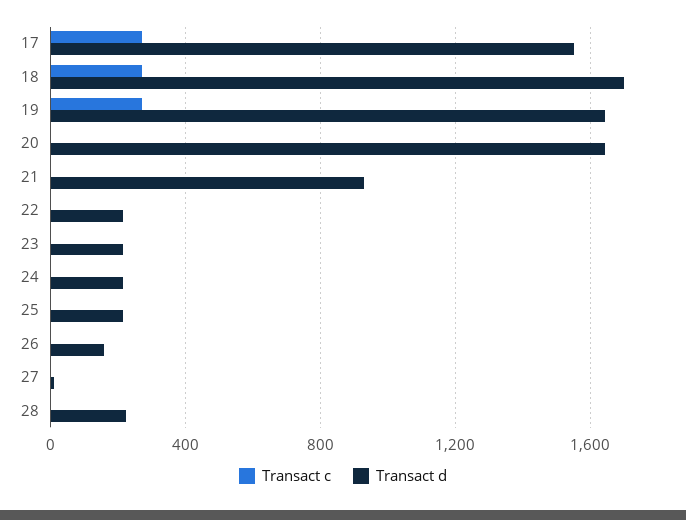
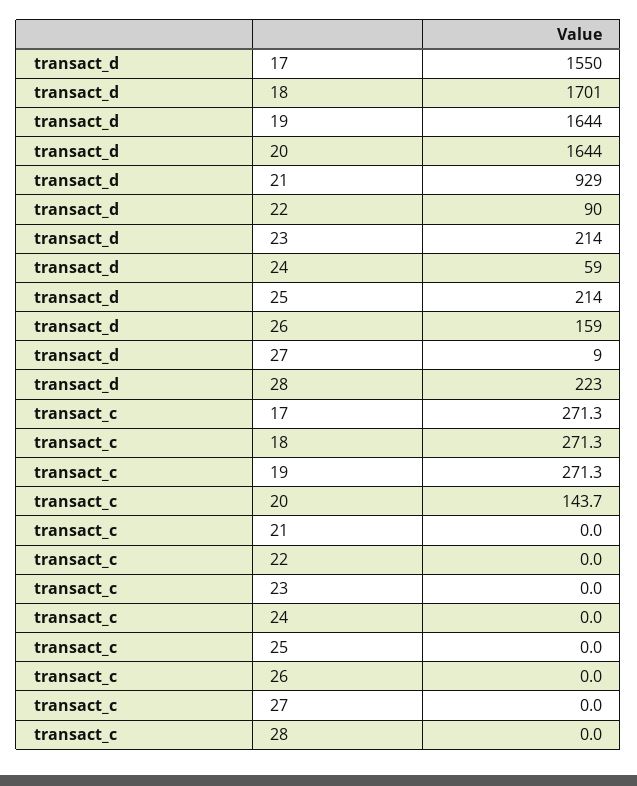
Transact c, 20: 0 -> 143.7
Transact d, 22: 200 -> 90
Transact d, 24: 200 -> 59

